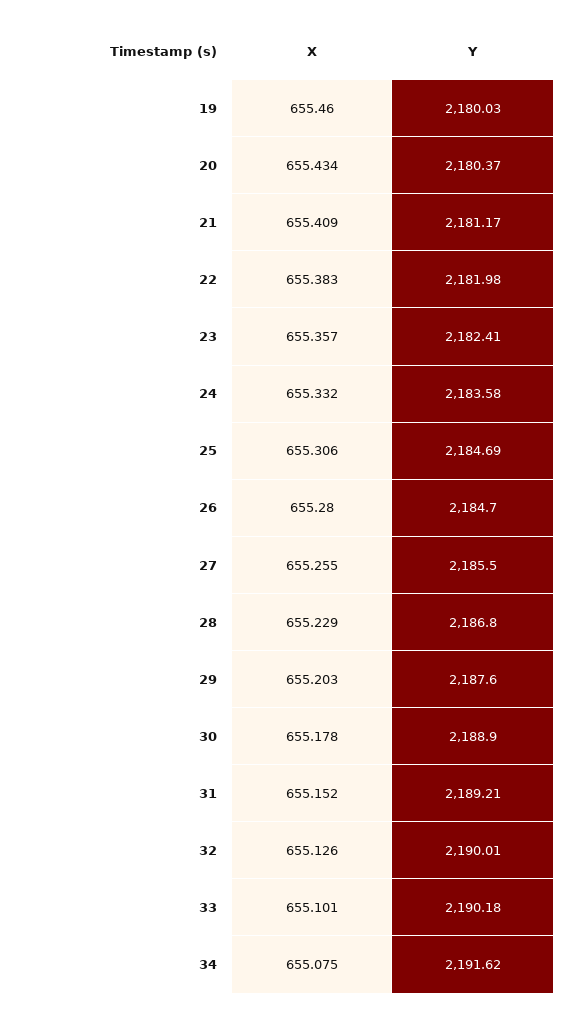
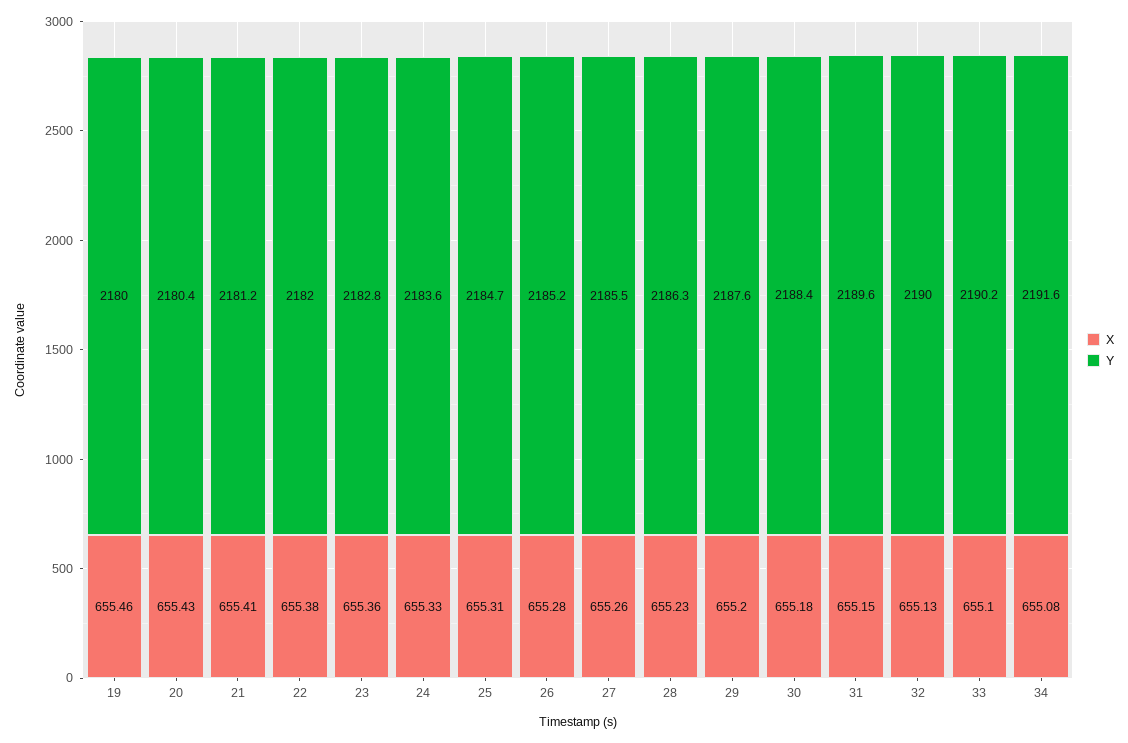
Y, 23: 2182.41 -> 2182.8
Y, 26: 2184.7 -> 2185.2
Y, 28: 2186.8 -> 2186.3
Y, 30: 2188.9 -> 2188.4
Y, 31: 2189.21 -> 2189.6

